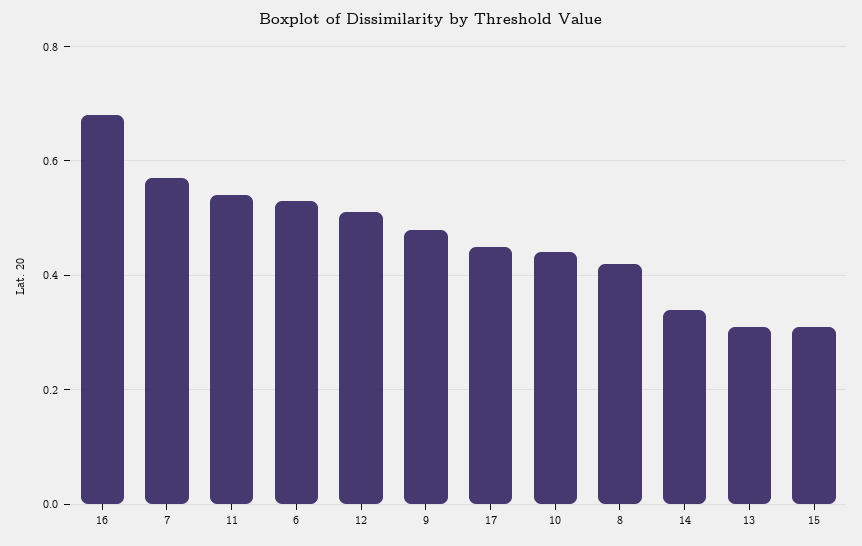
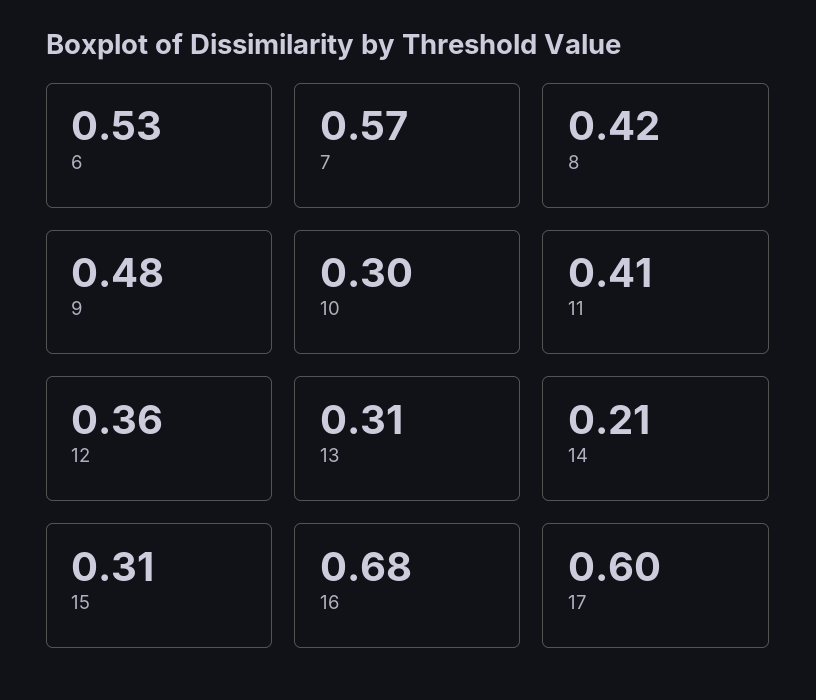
11: 0.55 -> 0.41
12: 0.5 -> 0.36
17: 0.45 -> 0.6
10: 0.45 -> 0.3
14: 0.35 -> 0.21

